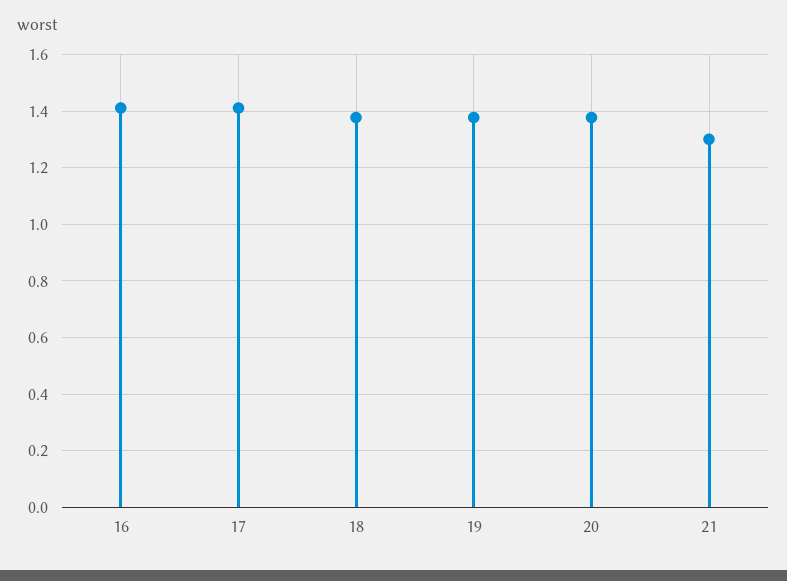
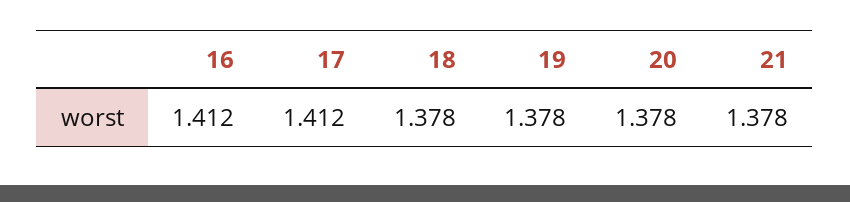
21: 1.3 -> 1.378

